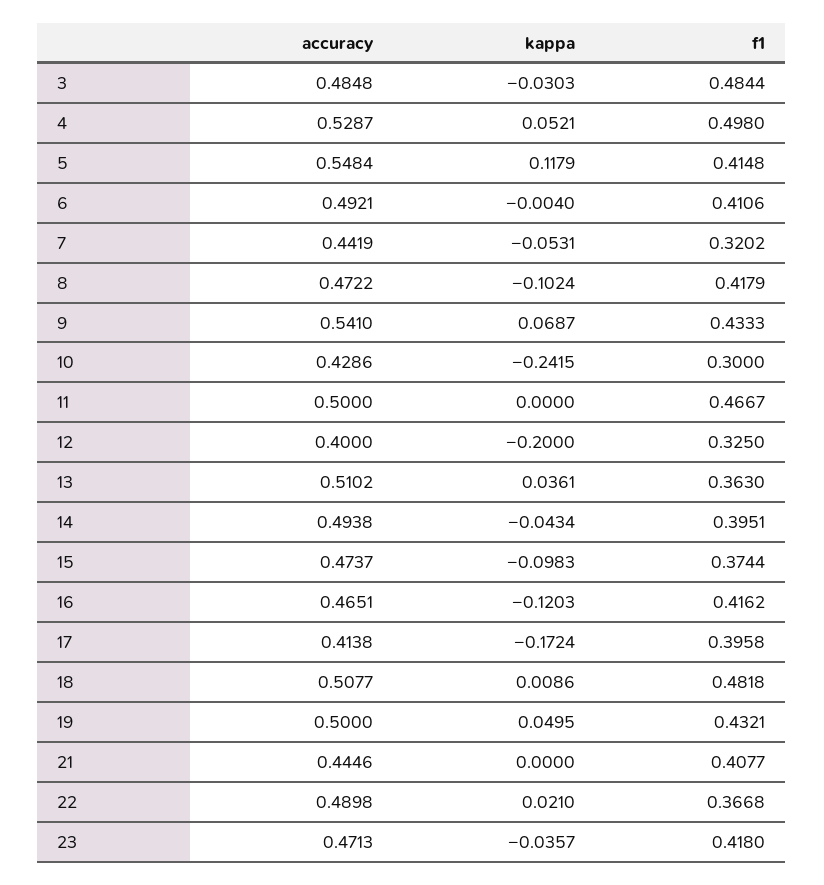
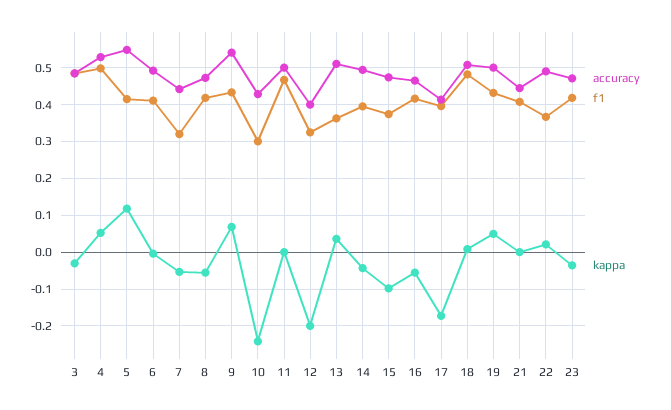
kappa, 8: -0.1024 -> -0.06
kappa, 16: -0.1203 -> -0.06

